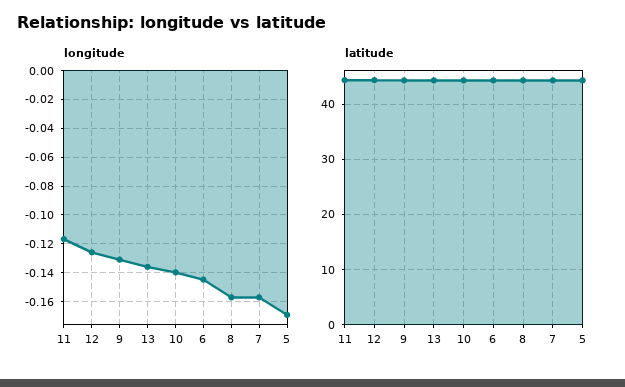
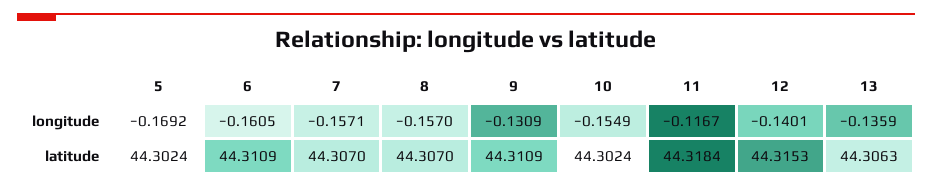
longitude, 12: -0.125 -> -0.1401
longitude, 10: -0.14 -> -0.1549
longitude, 6: -0.145 -> -0.1605

